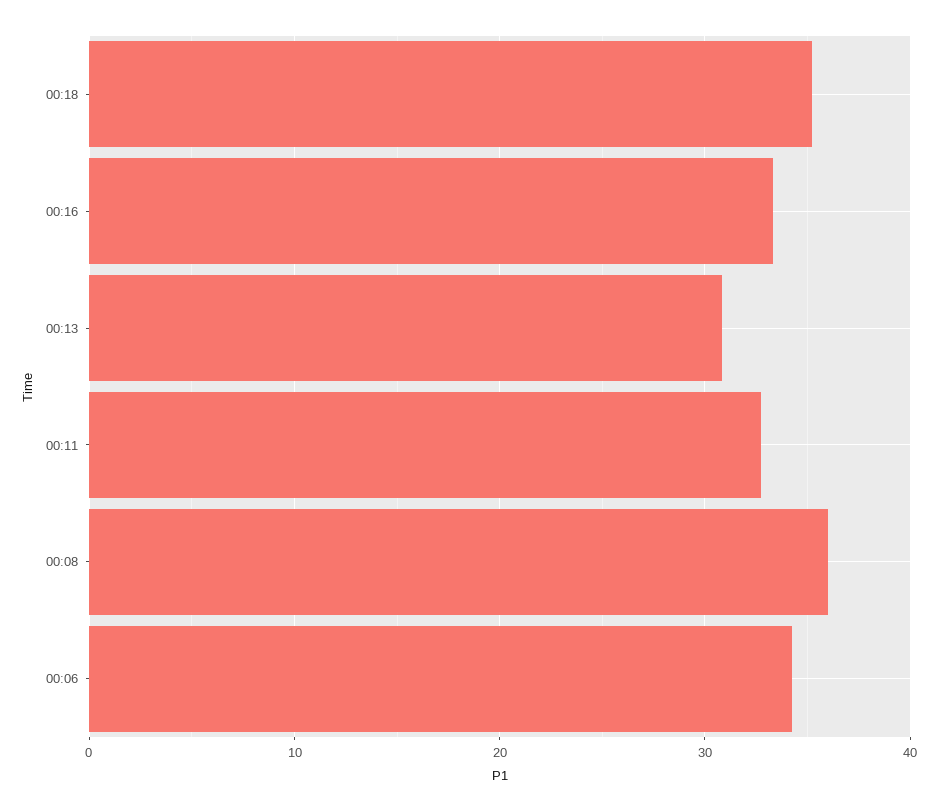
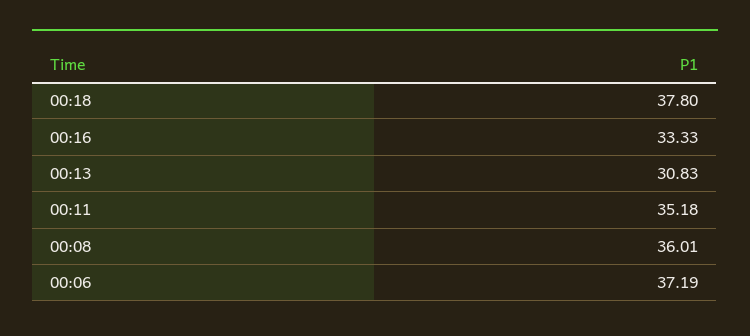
00:18: 35 -> 37.8
00:11: 33 -> 35.18
00:06: 34 -> 37.19

